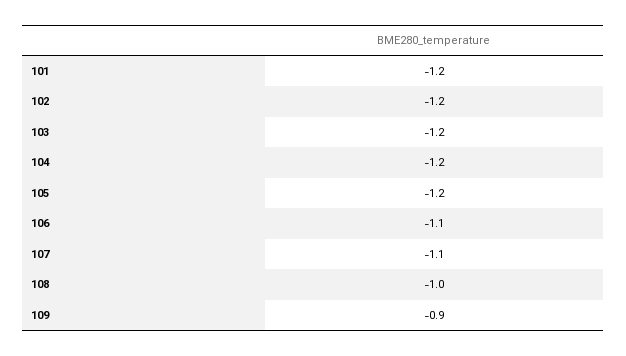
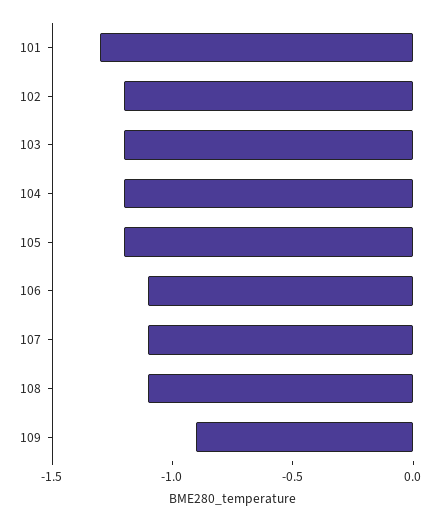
101: -1.2 -> -1.3
108: -1 -> -1.1

